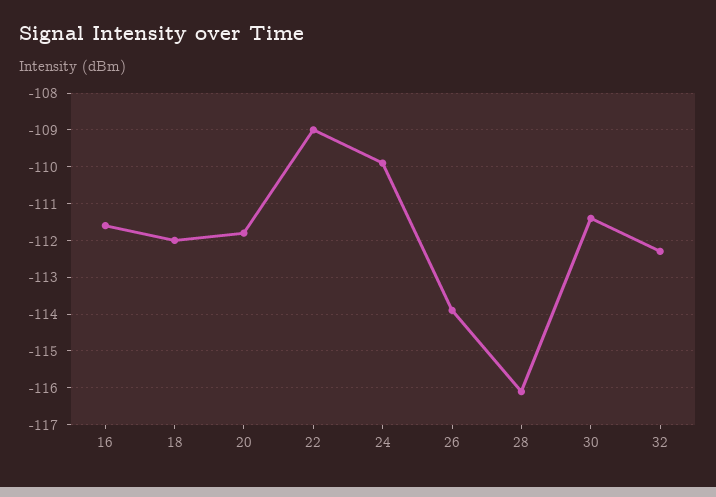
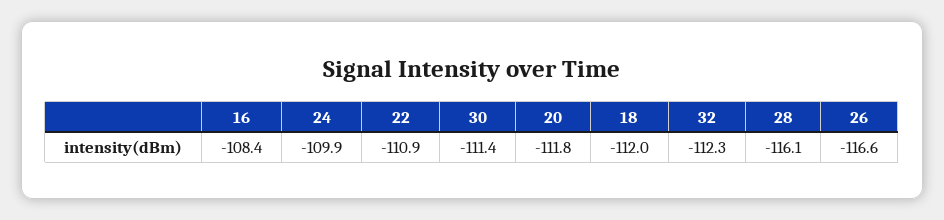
16: -111.5 -> -108.4
22: -109 -> -110.9
26: -114 -> -116.6

